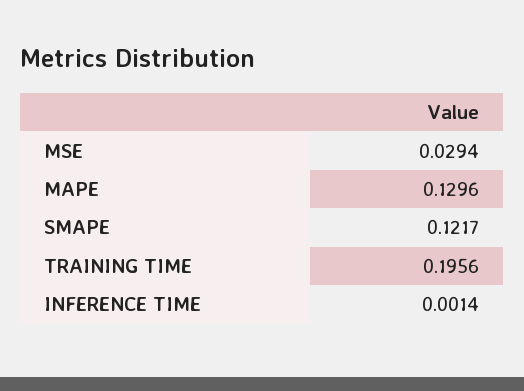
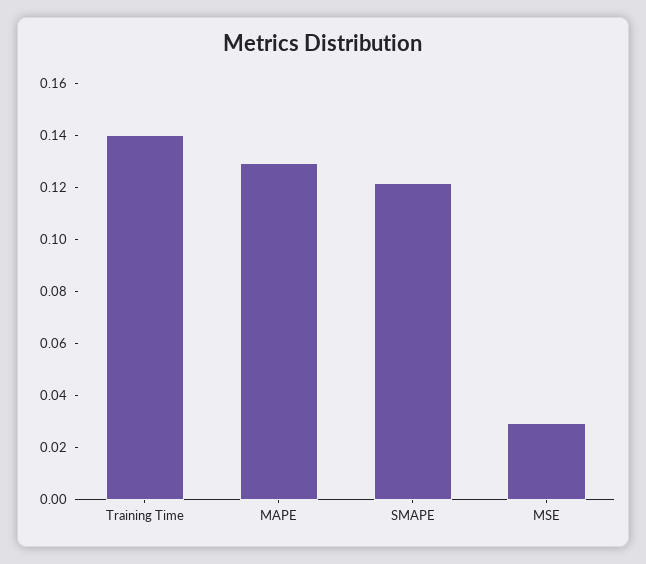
TRAINING TIME: 0.1956 -> 0.14
INFERENCE TIME: 0.0014 -> none

